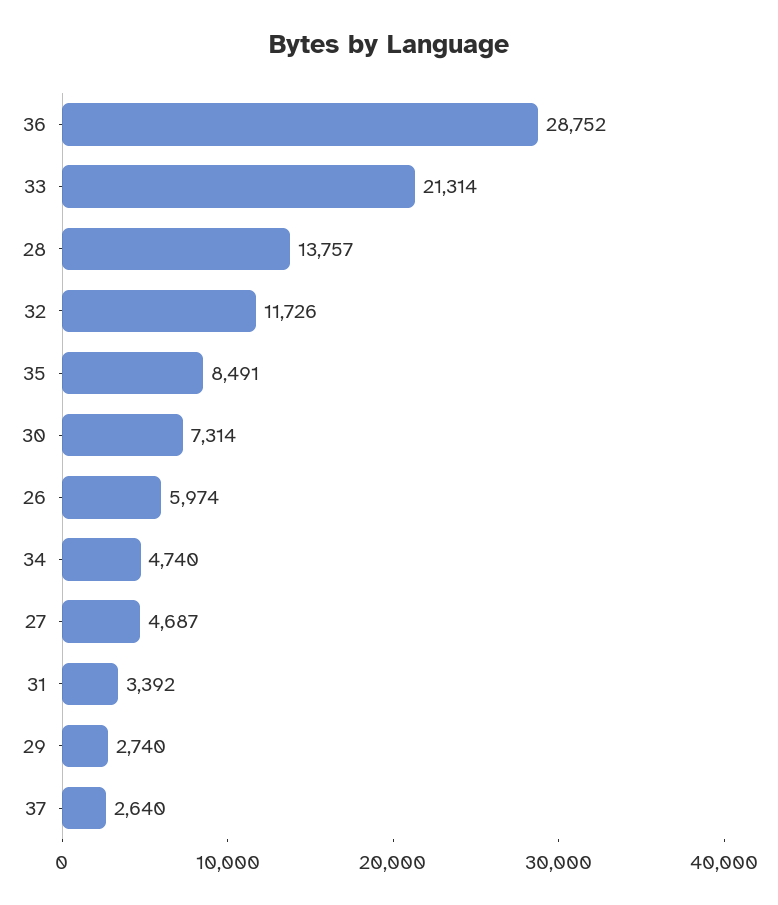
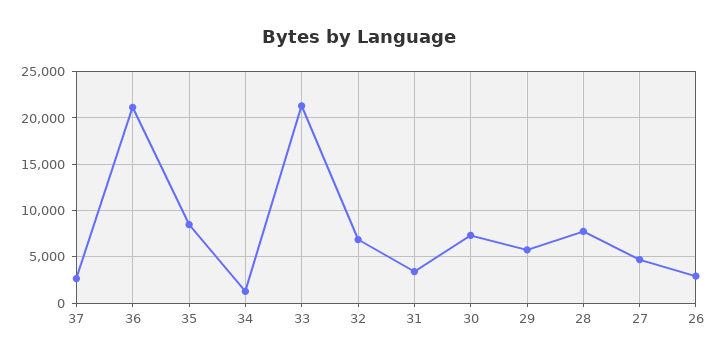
36: 28752 -> 21000
28: 13757 -> 8000
32: 11726 -> 7000
26: 5974 -> 3000
34: 4740 -> 1000
29: 2740 -> 6000

